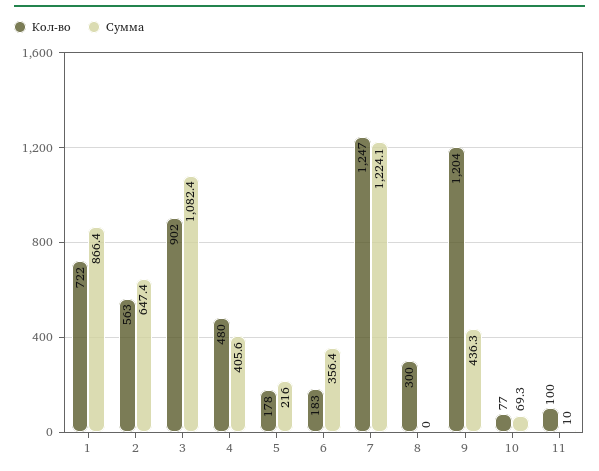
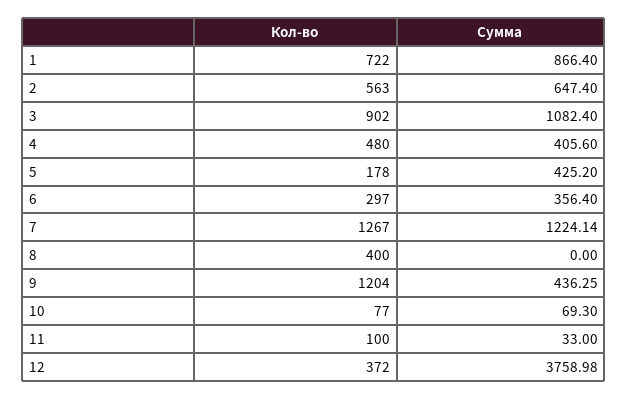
Сумма, 5: 216 -> 425.2
Кол-во, 6: 183 -> 297
Кол-во, 7: 1247 -> 1267
Кол-во, 8: 300 -> 400
Сумма, 11: 10 -> 33
Кол-во, 12: none -> 372
Сумма, 12: none -> 3758.98

